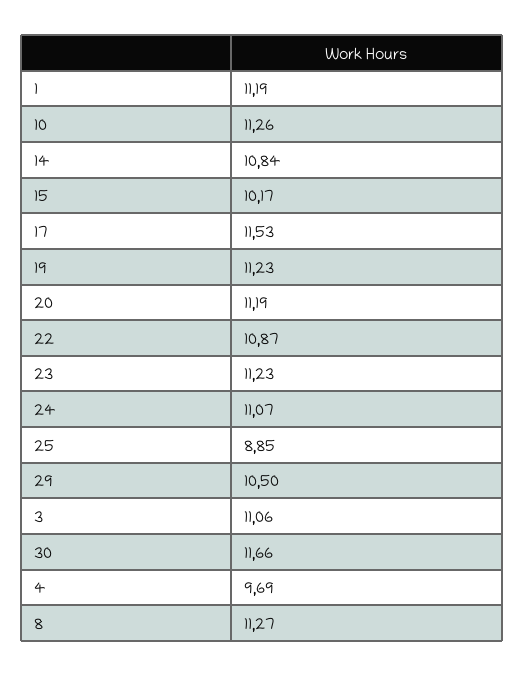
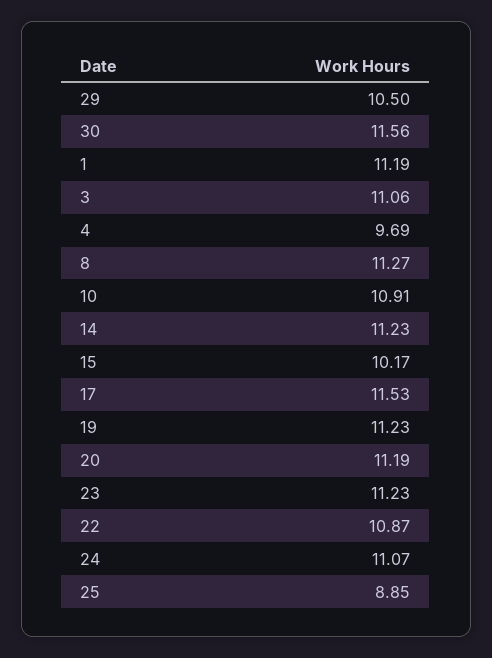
10: 11.26 -> 10.91
14: 10.84 -> 11.23
30: 11.66 -> 11.56

